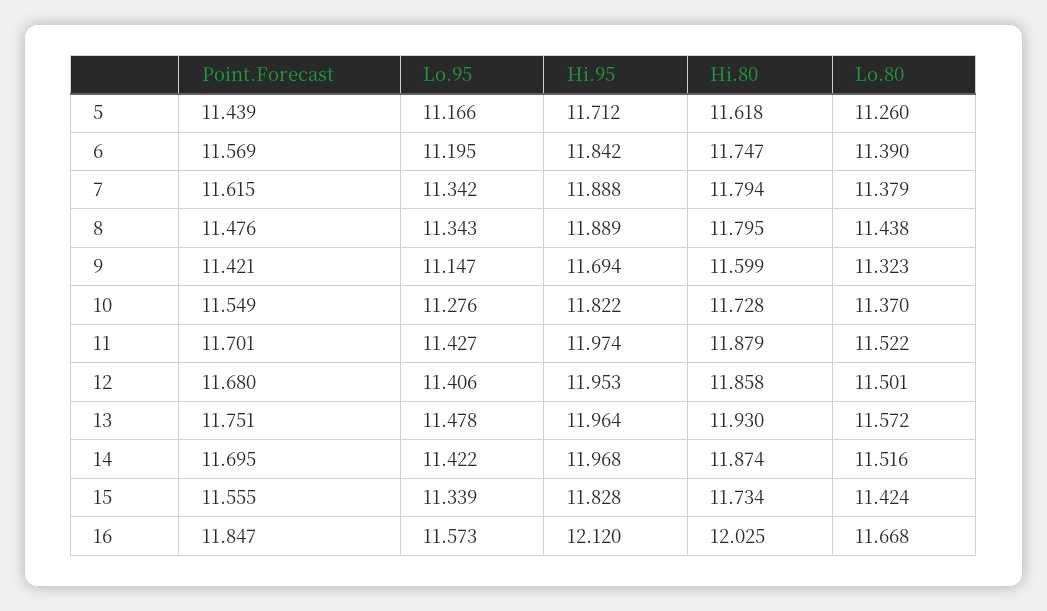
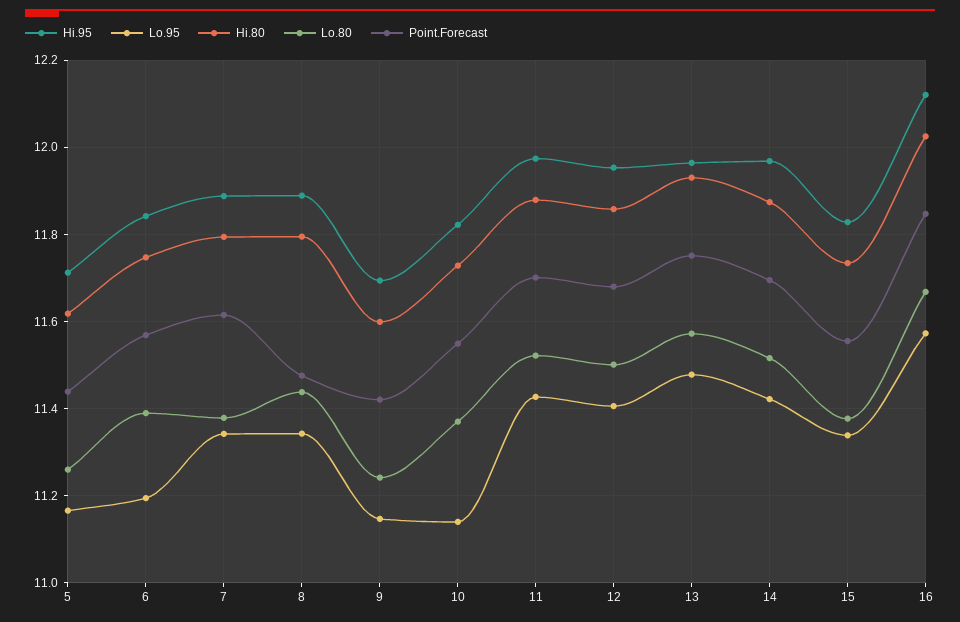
Lo.80, 9: 11.323 -> 11.24
Lo.95, 10: 11.276 -> 11.14
Lo.80, 15: 11.424 -> 11.38

